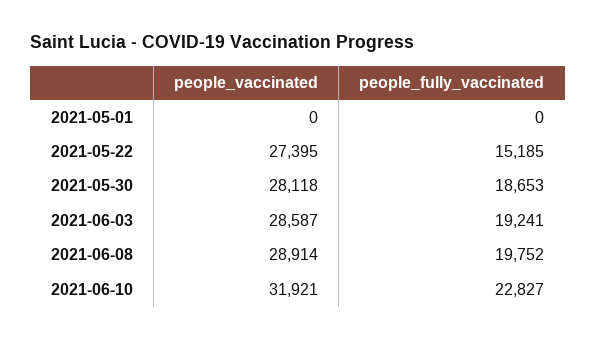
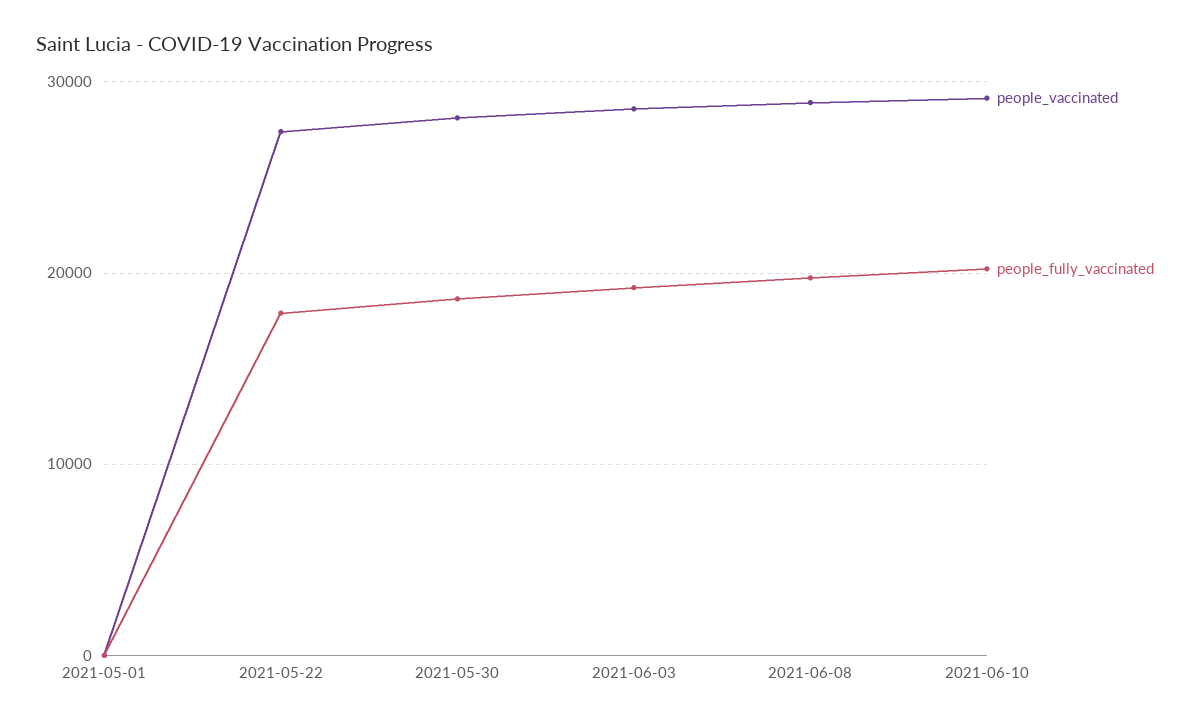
people_fully_vaccinated, 2021-05-22: 15185 -> 18000
people_vaccinated, 2021-06-10: 31921 -> 29000
people_fully_vaccinated, 2021-06-10: 22827 -> 20000

